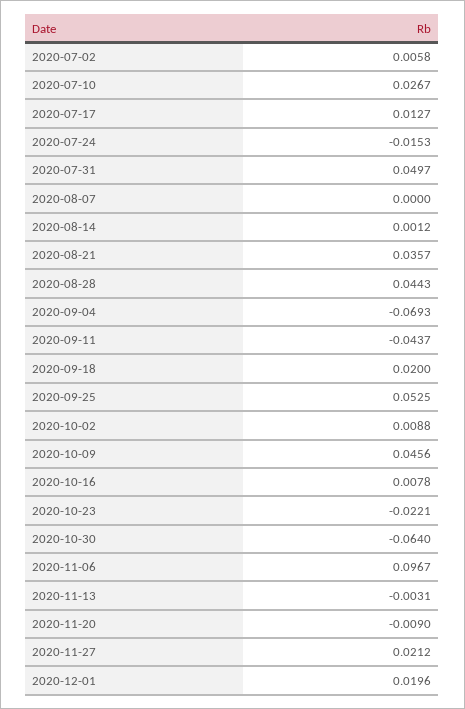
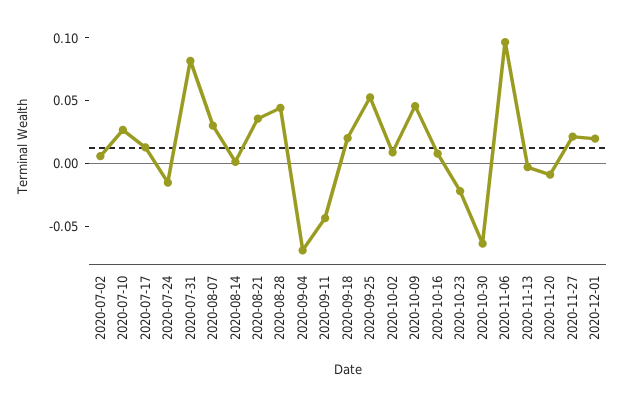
2020-07-31: 0.0497 -> 0.08
2020-08-07: 0 -> 0.03

